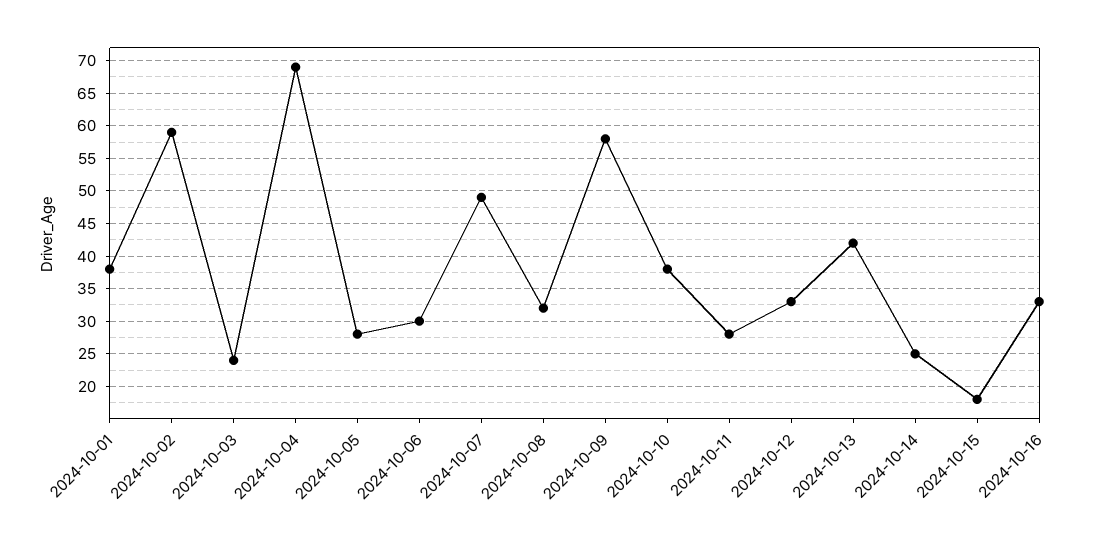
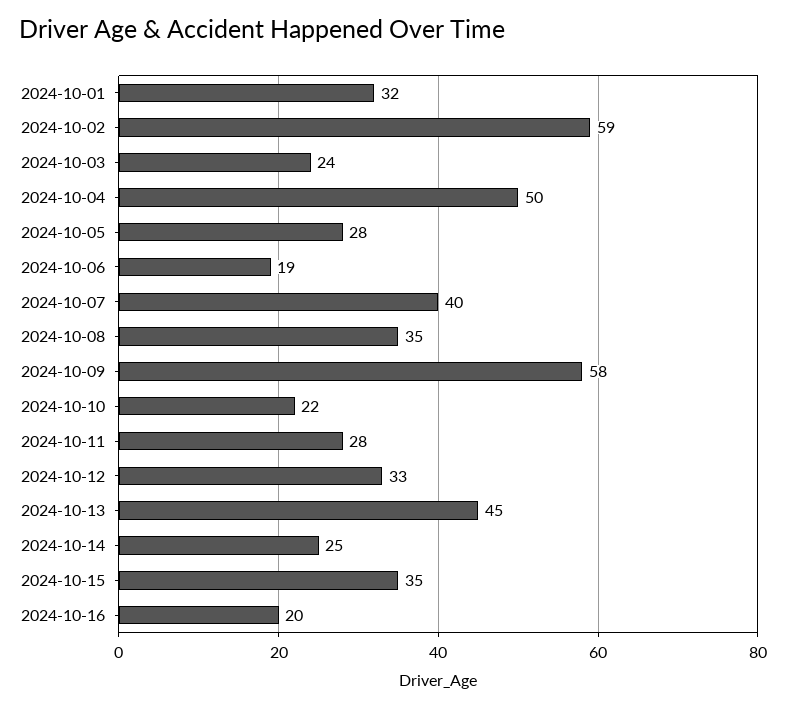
2024-10-01: 38 -> 32
2024-10-04: 69 -> 50
2024-10-06: 30 -> 19
2024-10-07: 49 -> 40
2024-10-08: 32 -> 35
2024-10-10: 38 -> 22
2024-10-13: 42 -> 45
2024-10-15: 18 -> 35
2024-10-16: 33 -> 20

